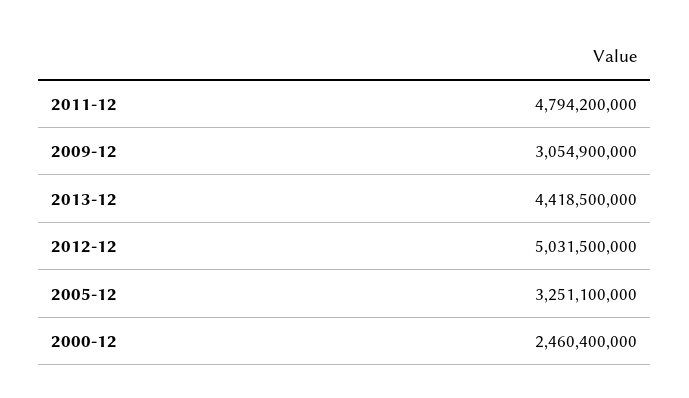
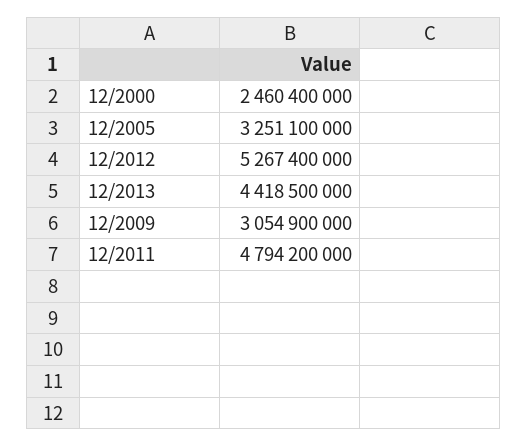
2012-12: 5031500000 -> 5267400000

